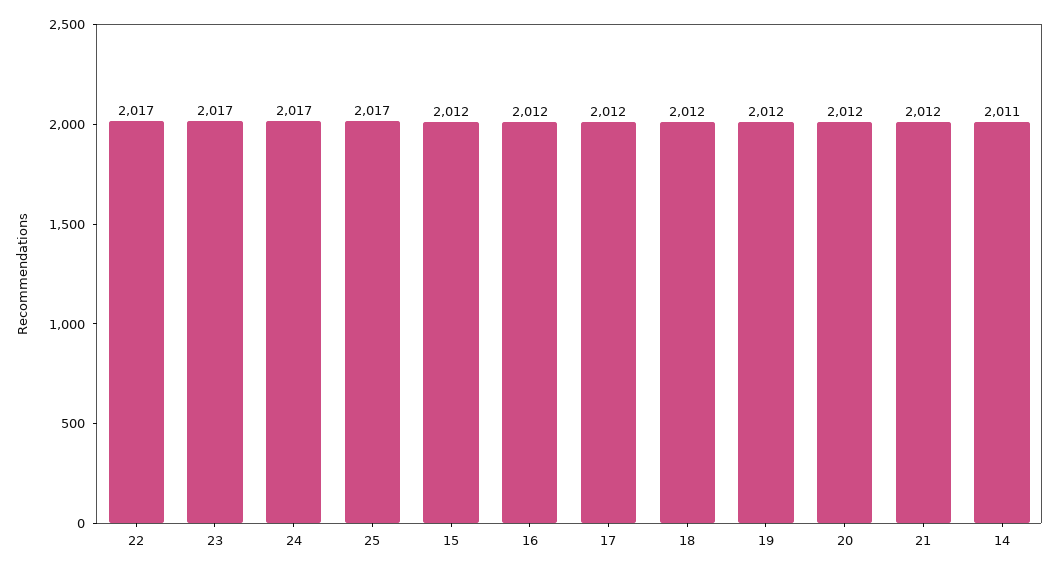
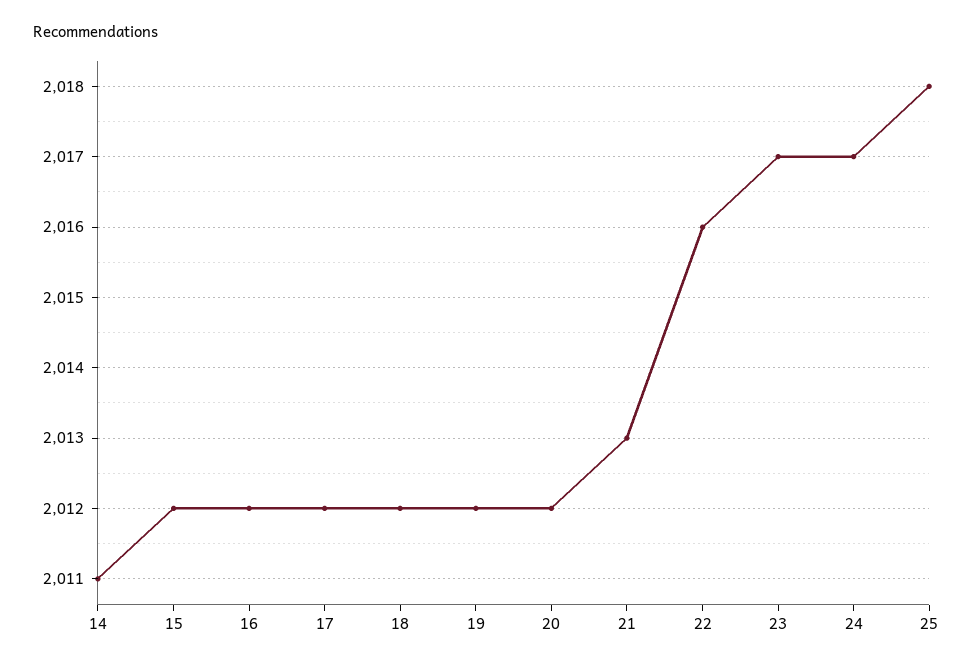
22: 2017 -> 2016
25: 2017 -> 2018
21: 2012 -> 2013

